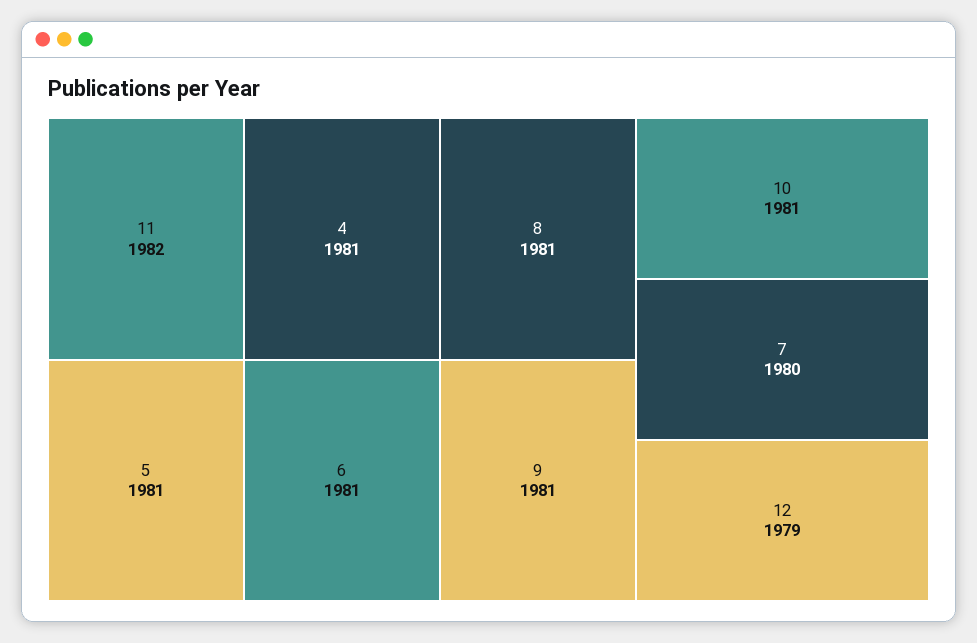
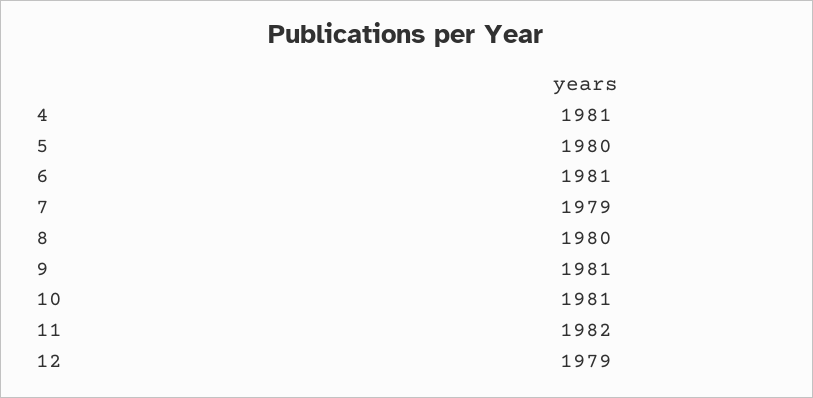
5: 1981 -> 1980
8: 1981 -> 1980
7: 1980 -> 1979

